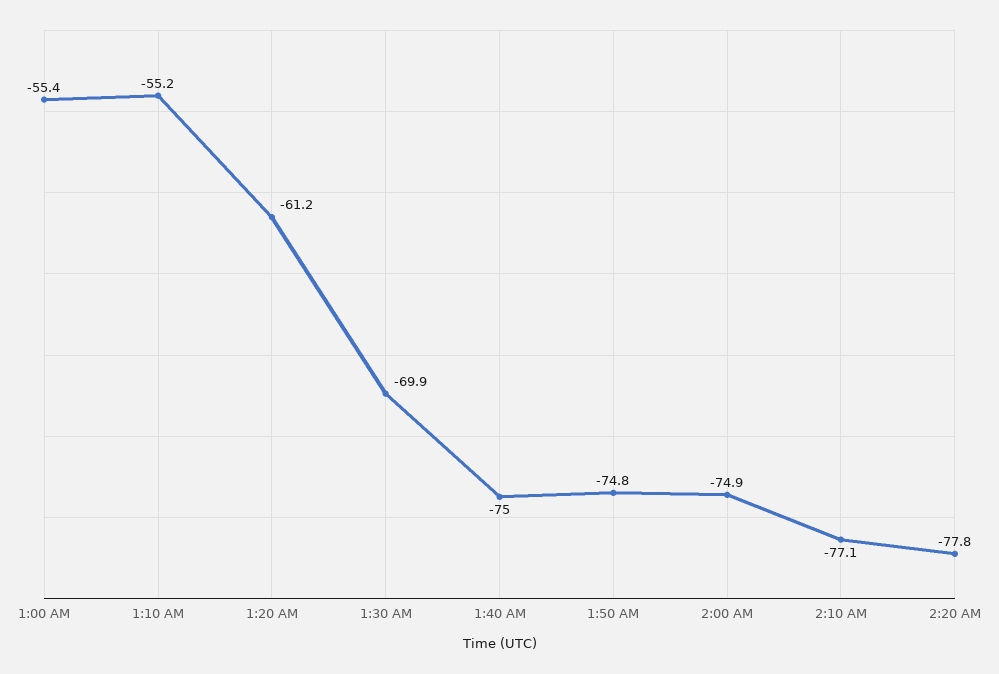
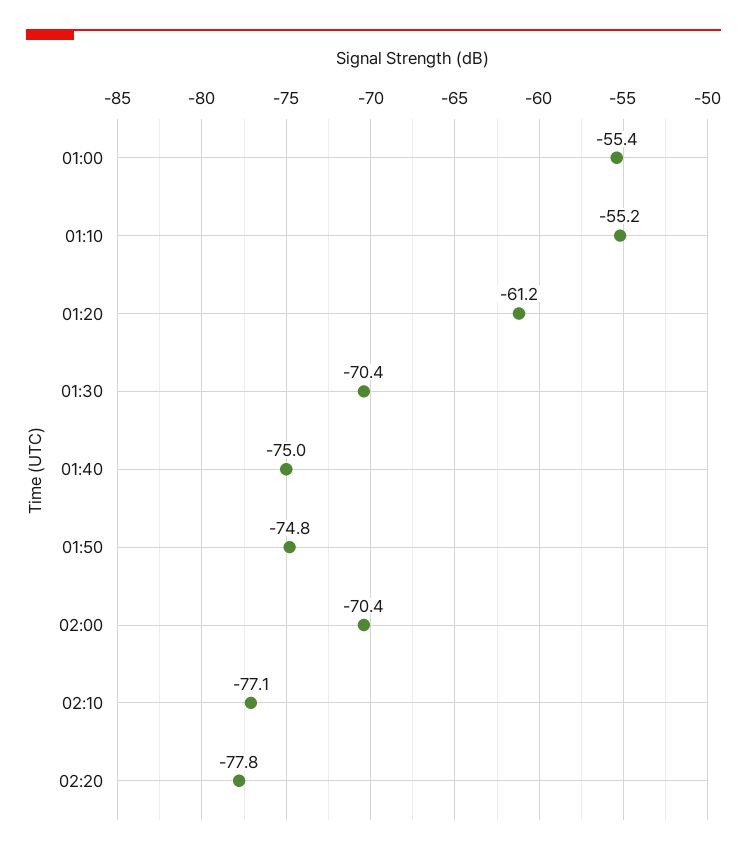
1:30 AM: -69.9 -> -70.4
2:00 AM: -74.9 -> -70.4

